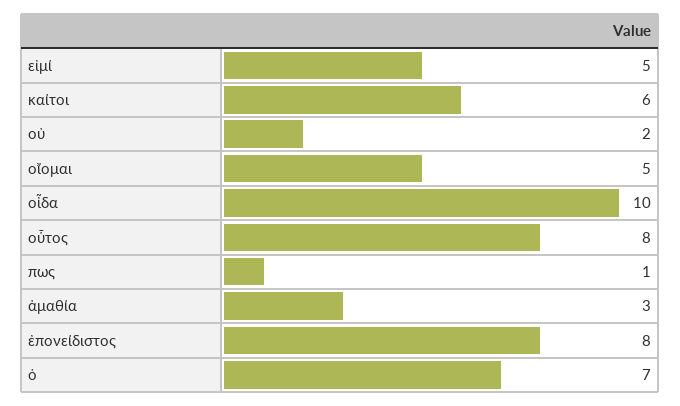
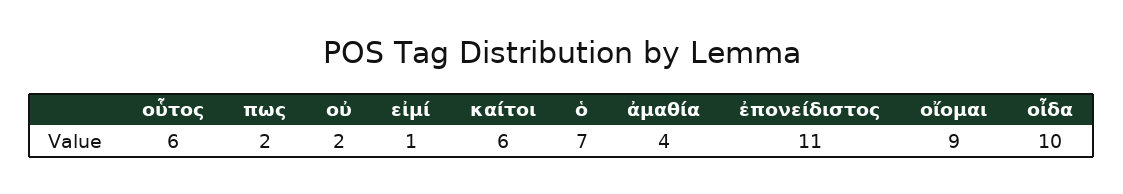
εἰμί: 5 -> 1
οἴομαι: 5 -> 9
οὗτος: 8 -> 6
πως: 1 -> 2
ἀμαθία: 3 -> 4
ἐπονείδιστος: 8 -> 11

